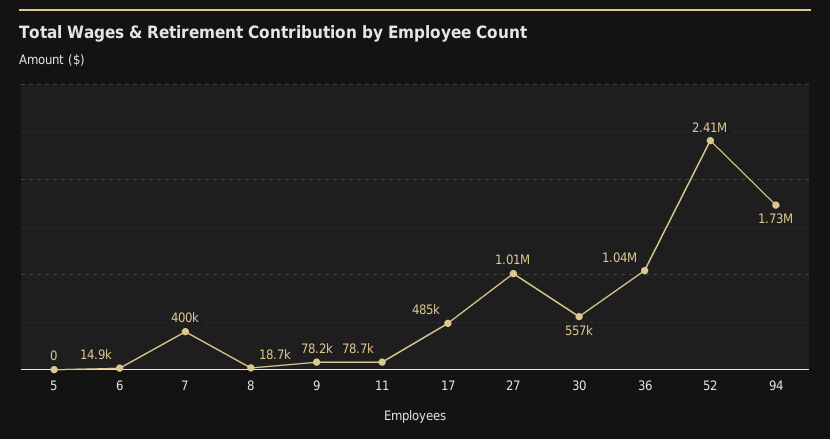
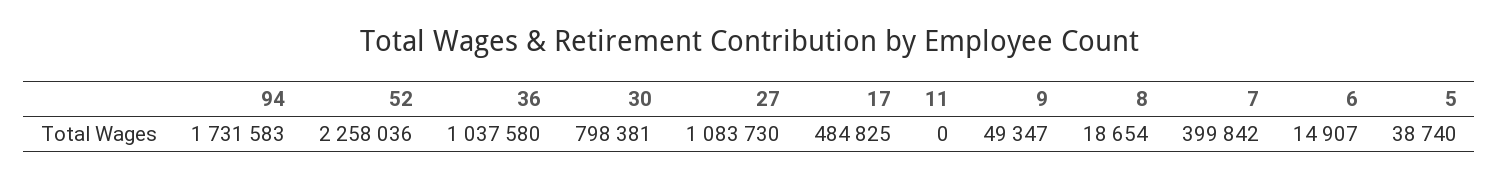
5: 0 -> 38740
9: 78200 -> 49347
11: 78700 -> 0
27: 1010000 -> 1083730
30: 557000 -> 798381
52: 2410000 -> 2258036

